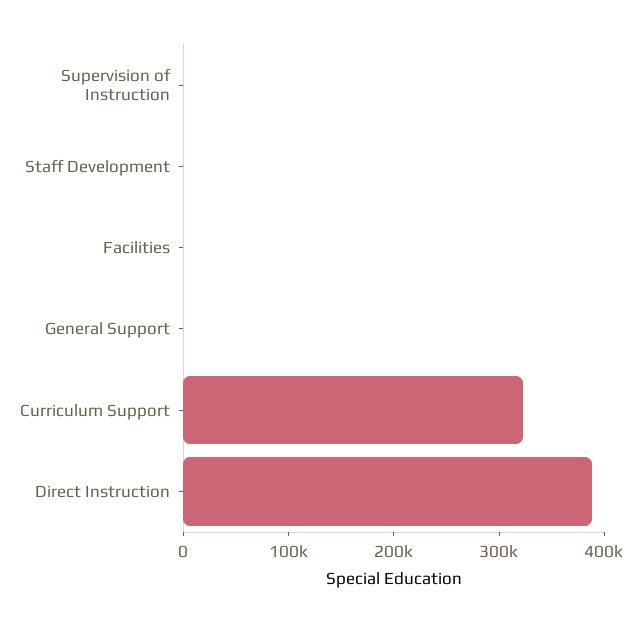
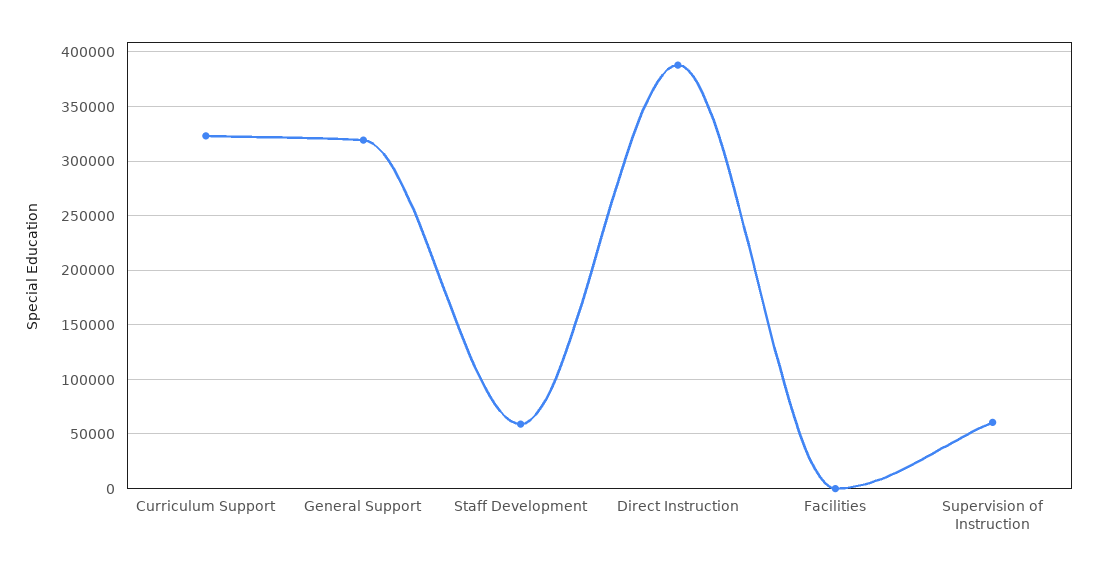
Supervision of Instruction: 0 -> 60000
Staff Development: 0 -> 60000
General Support: 0 -> 320000

